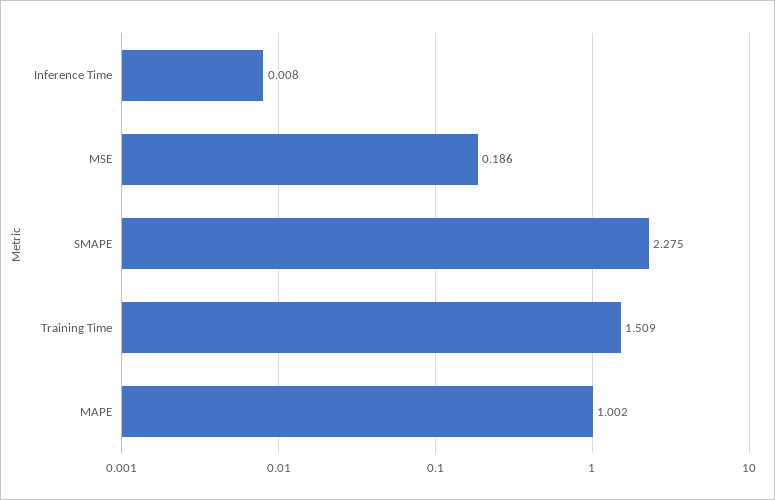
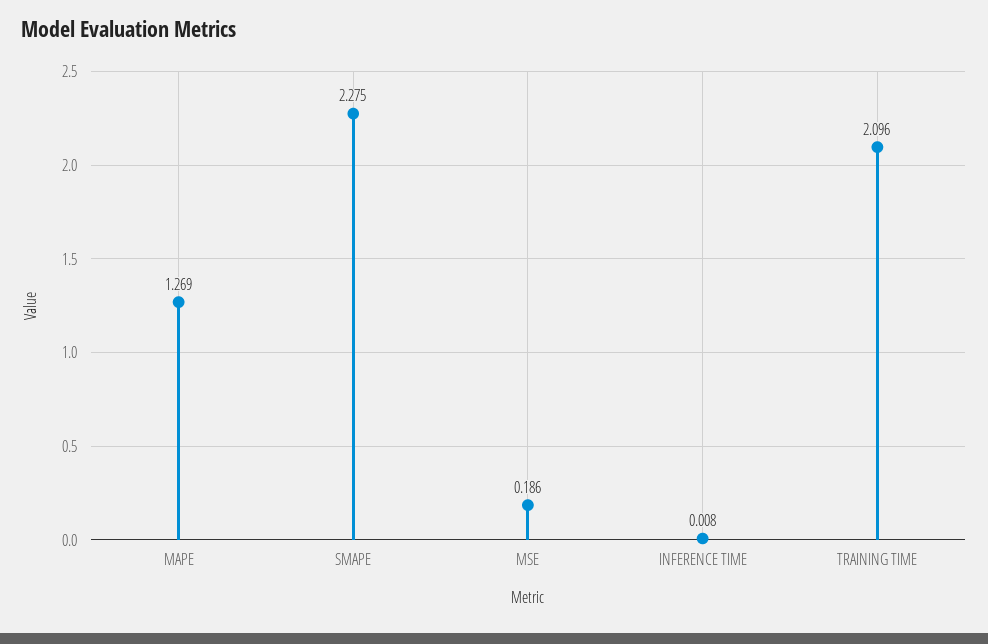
Training Time: 1.509 -> 2.096
MAPE: 1.002 -> 1.269

